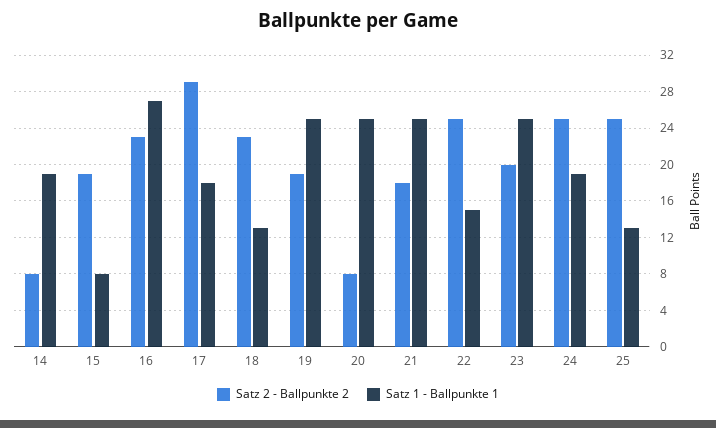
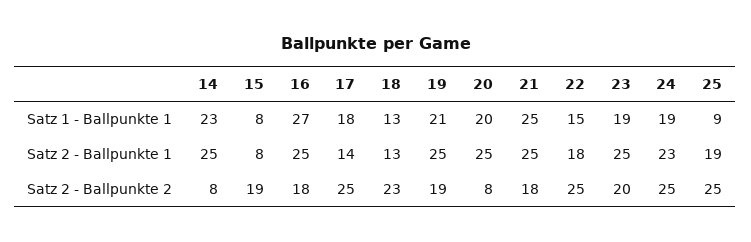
Satz 1 - Ballpunkte 1, 14: 19 -> 23
Satz 2 - Ballpunkte 2, 16: 23 -> 18
Satz 2 - Ballpunkte 2, 17: 29 -> 25
Satz 1 - Ballpunkte 1, 19: 25 -> 21
Satz 1 - Ballpunkte 1, 20: 25 -> 20
Satz 1 - Ballpunkte 1, 23: 25 -> 19
Satz 1 - Ballpunkte 1, 25: 13 -> 9
Satz 2 - Ballpunkte 1, 14: none -> 25
Satz 2 - Ballpunkte 1, 15: none -> 8
Satz 2 - Ballpunkte 1, 16: none -> 25
Satz 2 - Ballpunkte 1, 17: none -> 14
Satz 2 - Ballpunkte 1, 18: none -> 13
Satz 2 - Ballpunkte 1, 19: none -> 25
Satz 2 - Ballpunkte 1, 20: none -> 25
Satz 2 - Ballpunkte 1, 21: none -> 25
Satz 2 - Ballpunkte 1, 22: none -> 18
Satz 2 - Ballpunkte 1, 23: none -> 25
Satz 2 - Ballpunkte 1, 24: none -> 23
Satz 2 - Ballpunkte 1, 25: none -> 19

